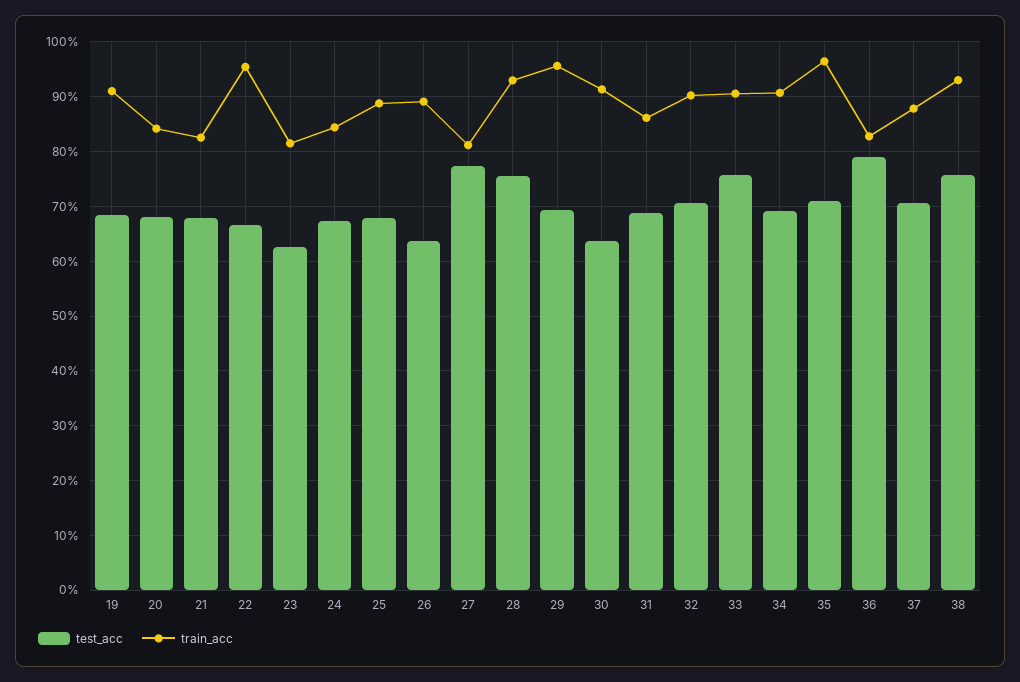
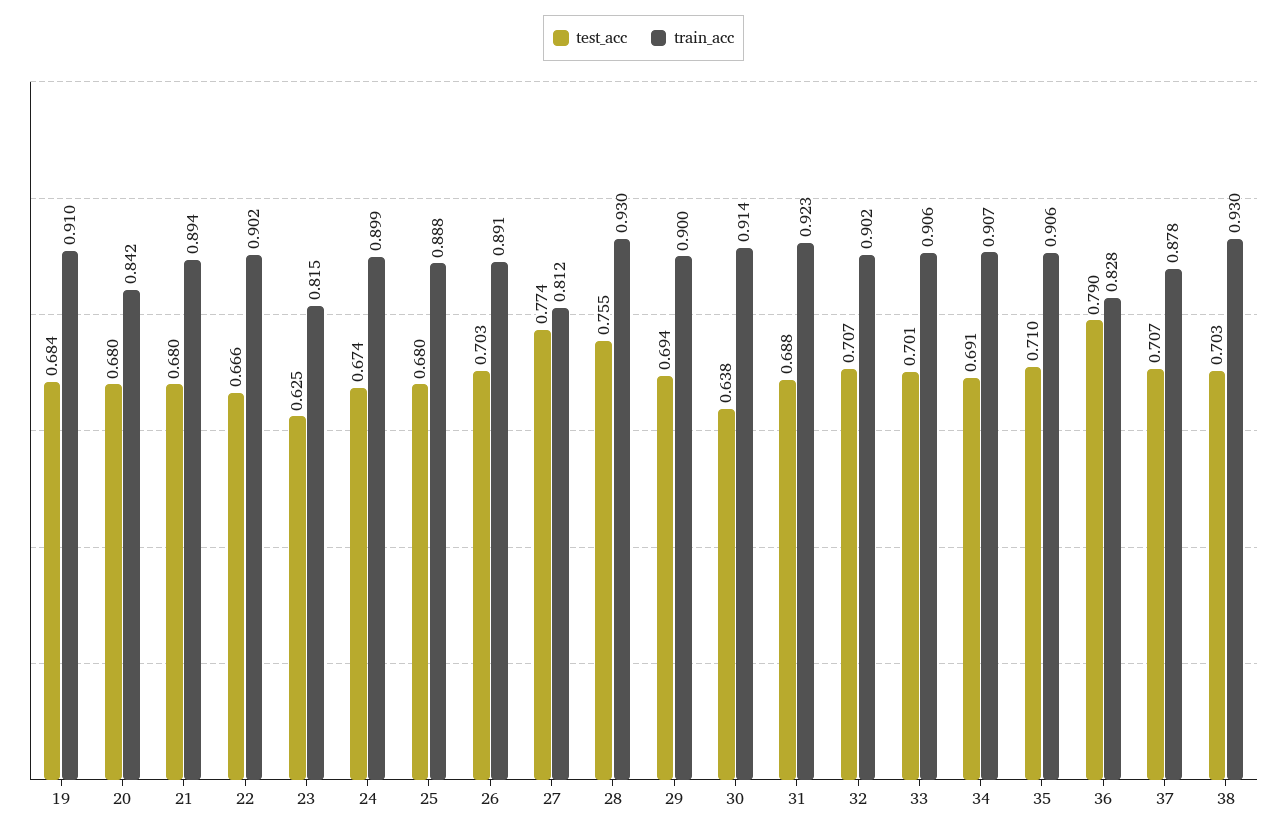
train_acc, 21: 0.82 -> 0.894
train_acc, 22: 0.96 -> 0.902
train_acc, 24: 0.84 -> 0.899
test_acc, 26: 0.64 -> 0.703
train_acc, 29: 0.96 -> 0.9
train_acc, 31: 0.86 -> 0.923
test_acc, 33: 0.76 -> 0.701
train_acc, 35: 0.96 -> 0.906
test_acc, 38: 0.76 -> 0.703

